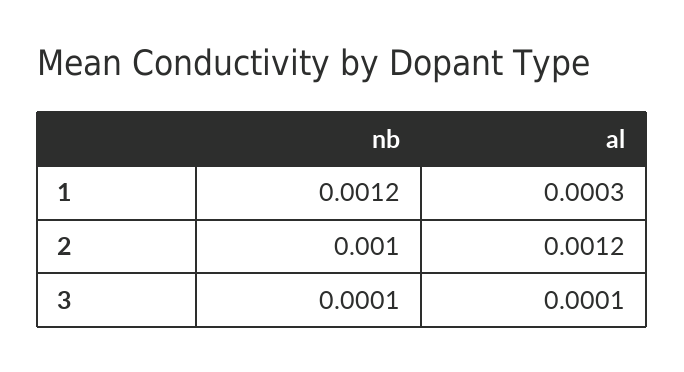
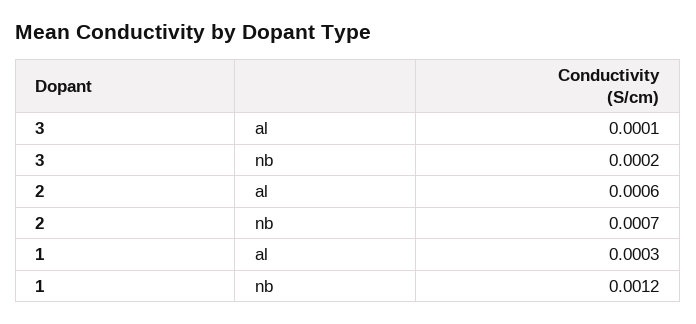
nb, 2: 0.001 -> 0.0007
al, 2: 0.0012 -> 0.0006
nb, 3: 0.0001 -> 0.0002

